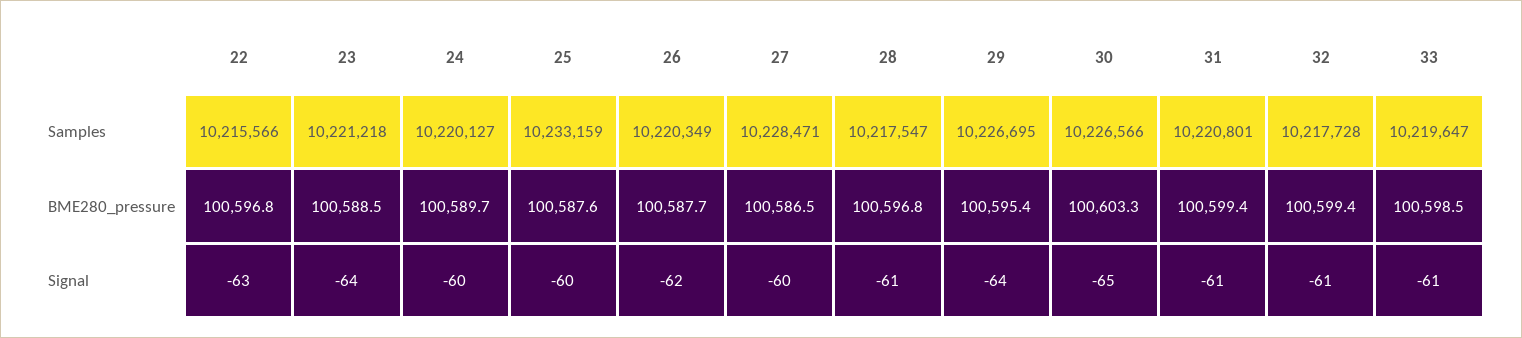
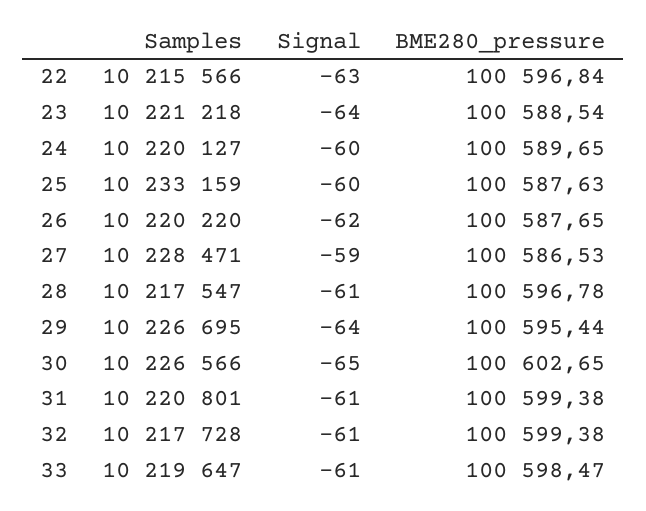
26, Samples: 10220349 -> 10220220
30, BME280_pressure: 100603.3 -> 100602.65
27, Signal: -60 -> -59

